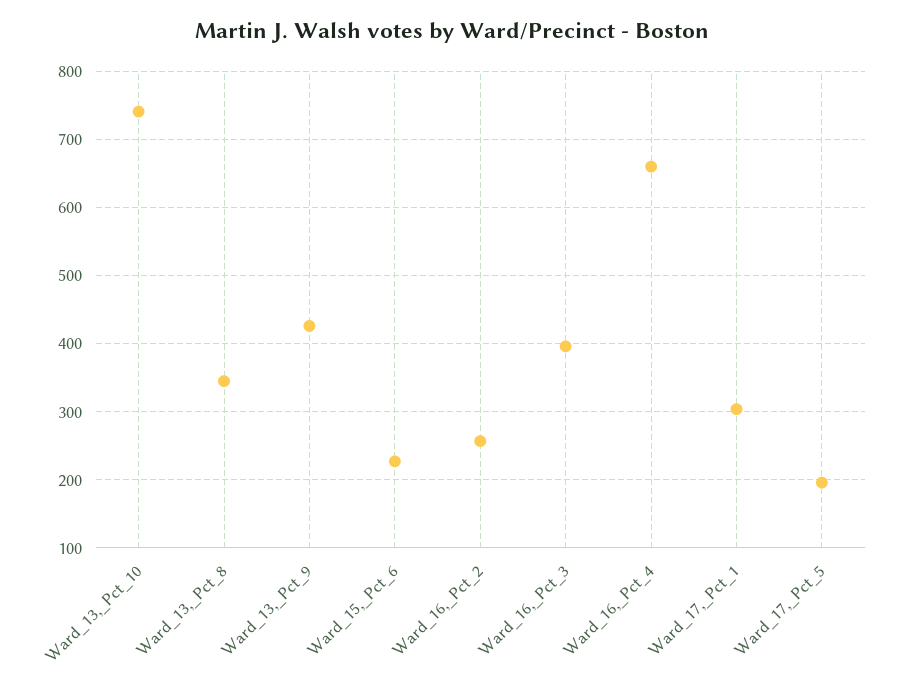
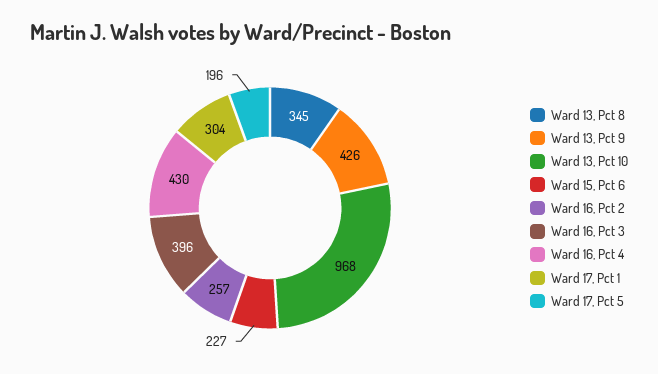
Ward_13,_Pct_10: 740 -> 968
Ward_16,_Pct_4: 660 -> 430

